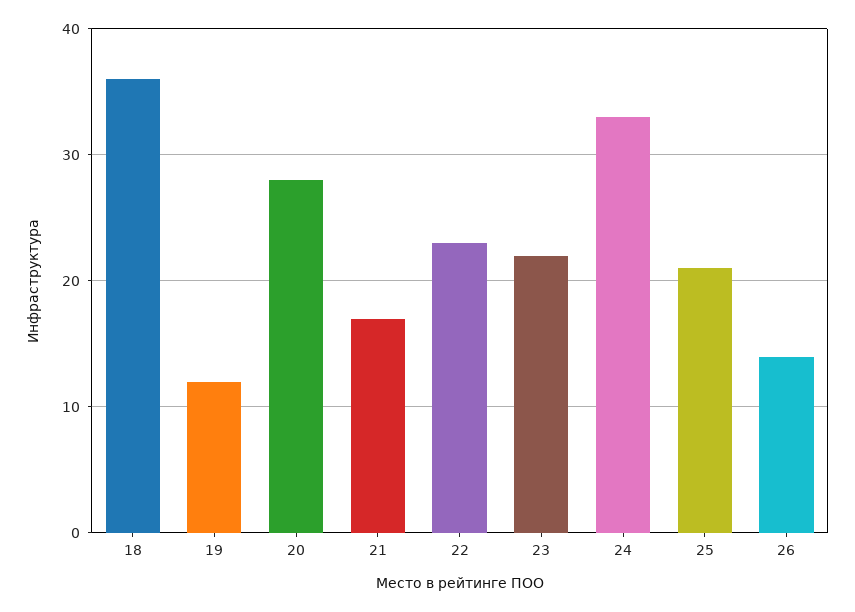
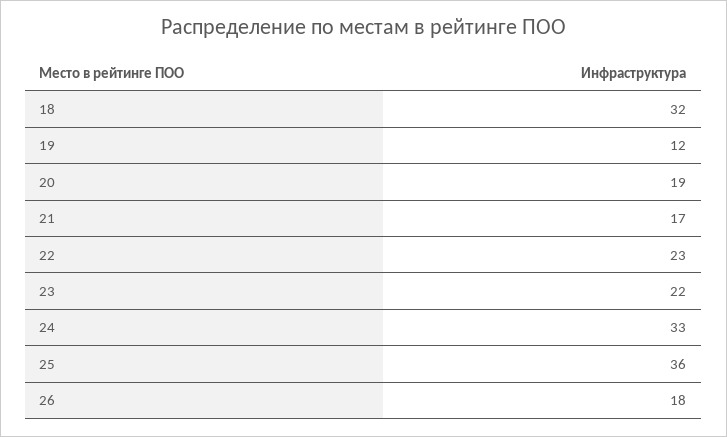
18: 36 -> 32
20: 28 -> 19
25: 21 -> 36
26: 14 -> 18

